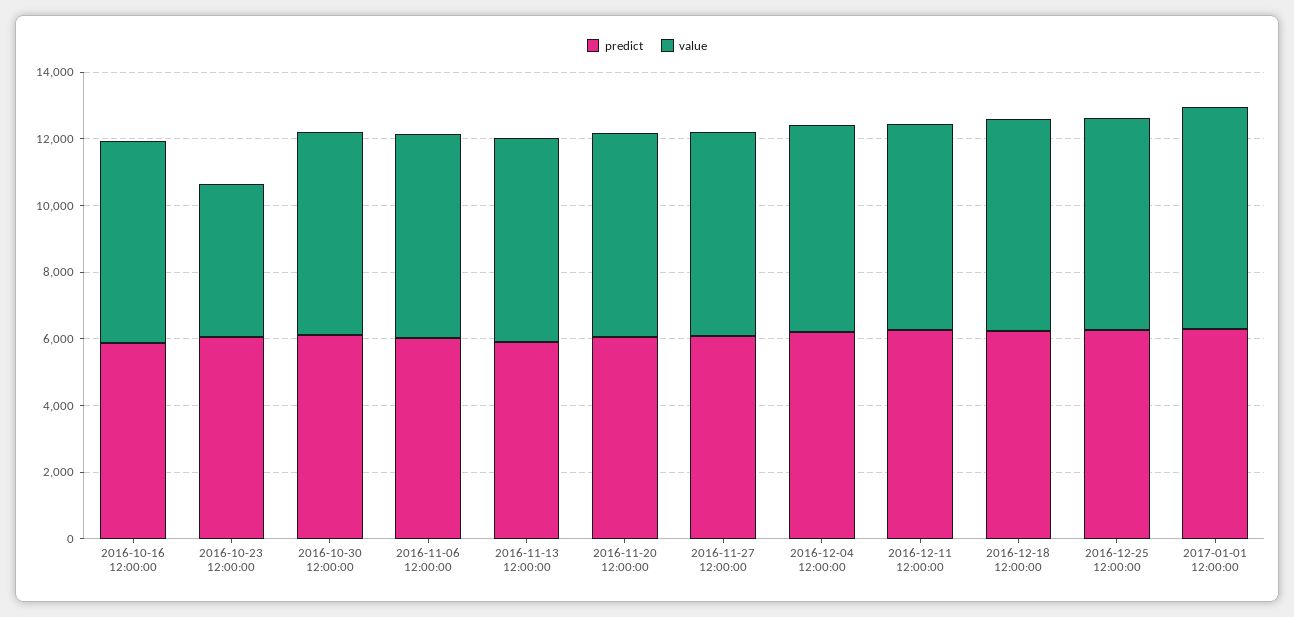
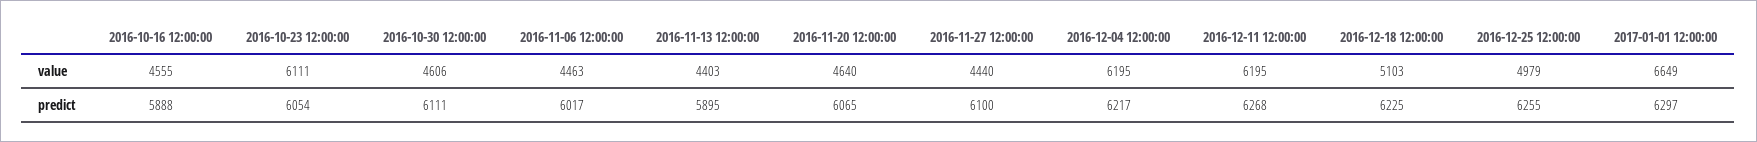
value, 2016-10-16 12:00:00: 6000 -> 4555
value, 2016-10-23 12:00:00: 4500 -> 6111
value, 2016-10-30 12:00:00: 6000 -> 4606
value, 2016-11-06 12:00:00: 6000 -> 4463
value, 2016-11-13 12:00:00: 6000 -> 4403
value, 2016-11-20 12:00:00: 6000 -> 4640
value, 2016-11-27 12:00:00: 6000 -> 4440
value, 2016-12-18 12:00:00: 6500 -> 5103
value, 2016-12-25 12:00:00: 6500 -> 4979

